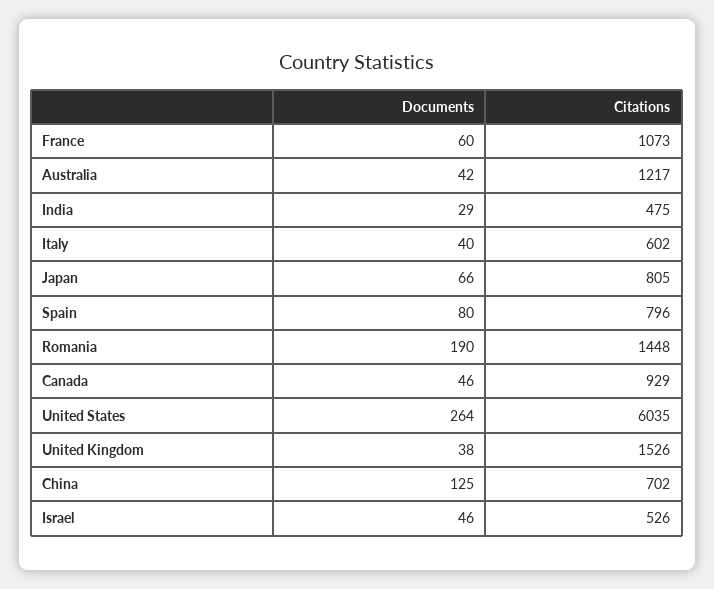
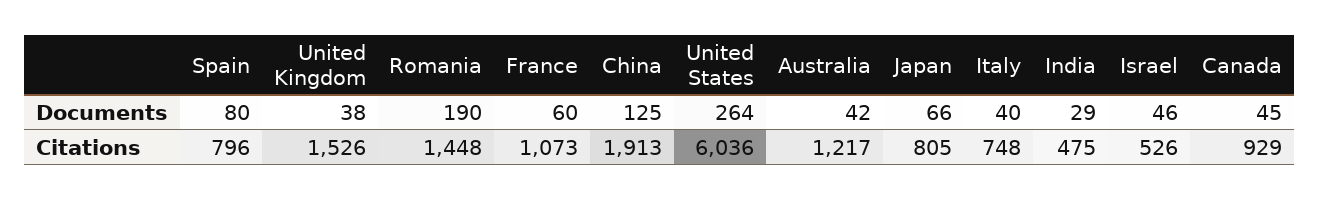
Citations, Italy: 602 -> 748
Documents, Canada: 46 -> 45
Citations, United States: 6035 -> 6036
Citations, China: 702 -> 1913

